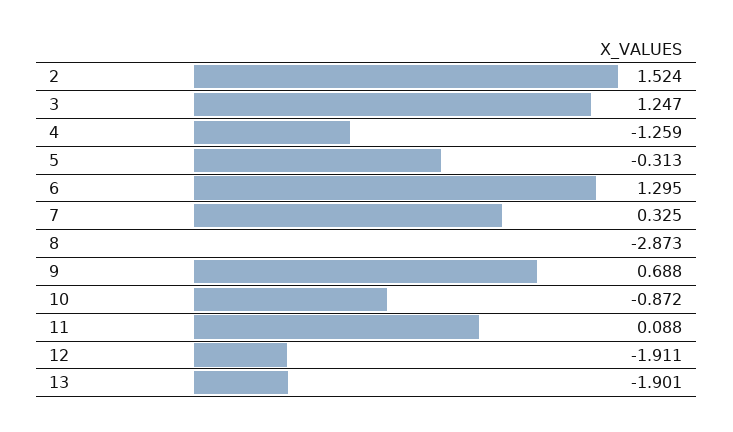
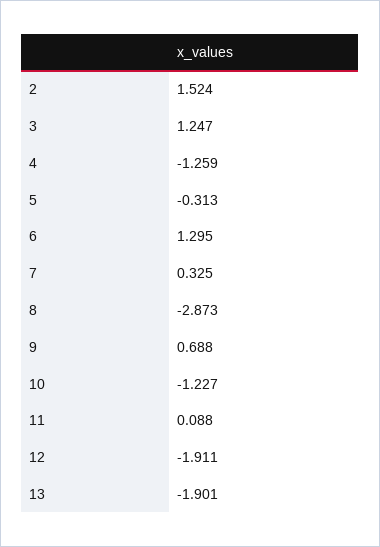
10: -0.872 -> -1.227

